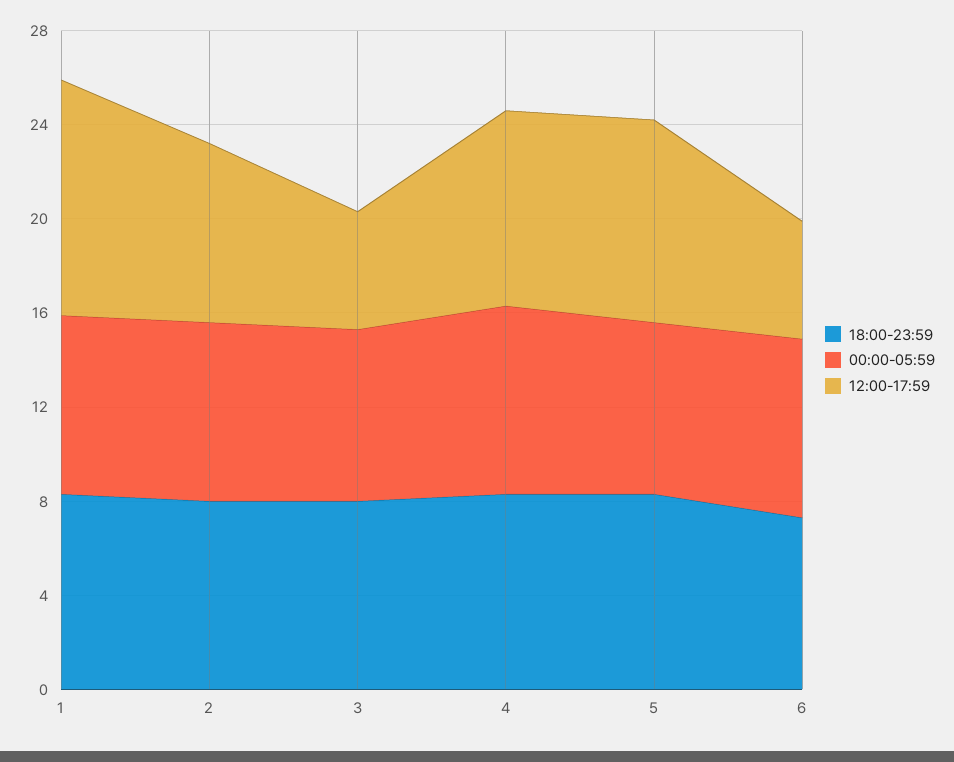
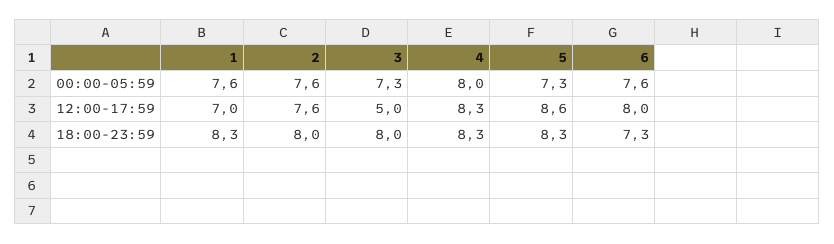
12:00-17:59, 1: 10 -> 7
12:00-17:59, 6: 5 -> 8

